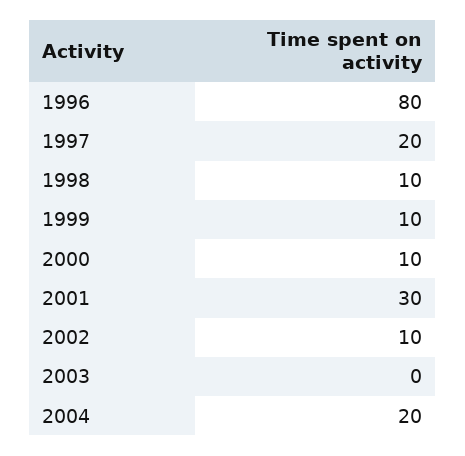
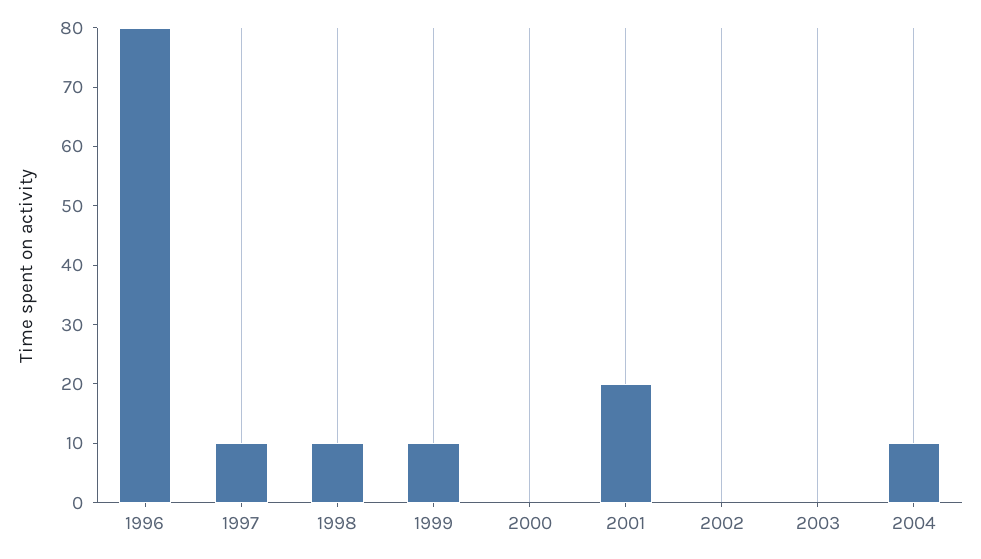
1997: 20 -> 10
2000: 10 -> 0
2001: 30 -> 20
2002: 10 -> 0
2004: 20 -> 10

